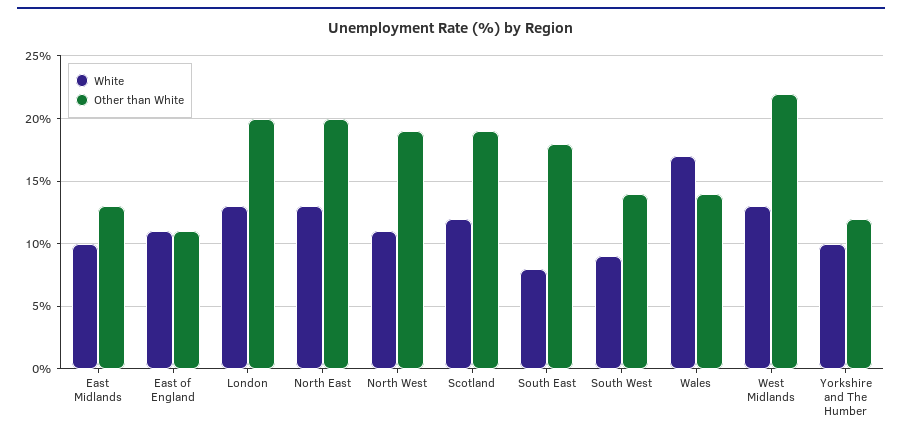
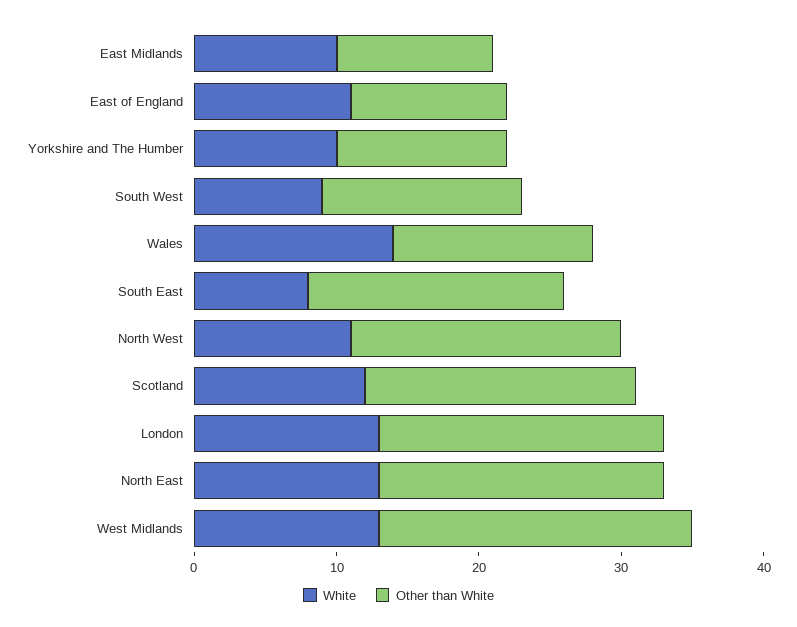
Other than White, East Midlands: 13 -> 11
White, Wales: 17 -> 14

